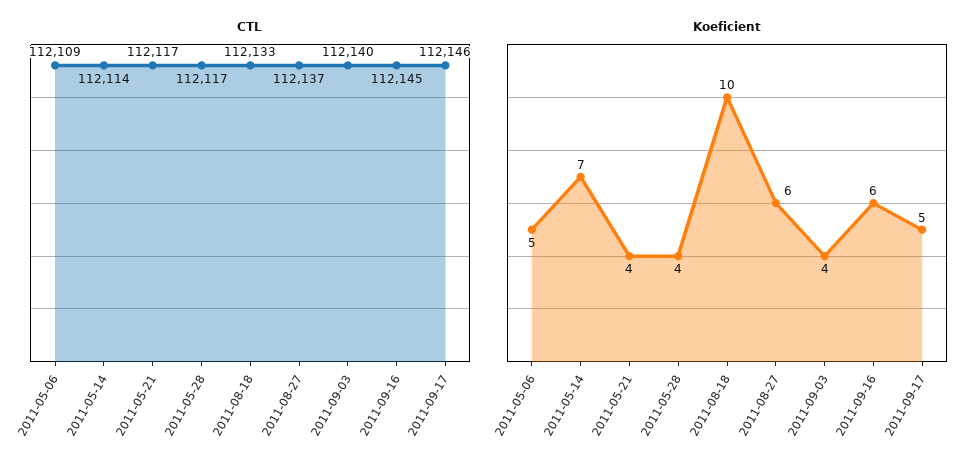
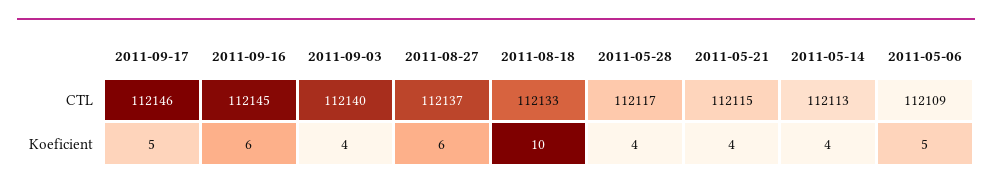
CTL, 2011-05-14: 112114 -> 112113
CTL, 2011-05-21: 112117 -> 112115
Koeficient, 2011-05-14: 7 -> 4

